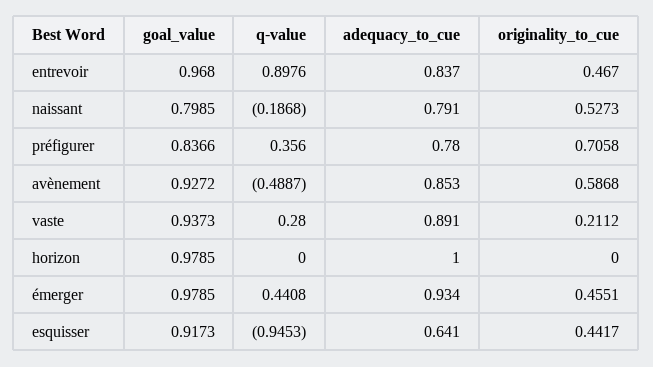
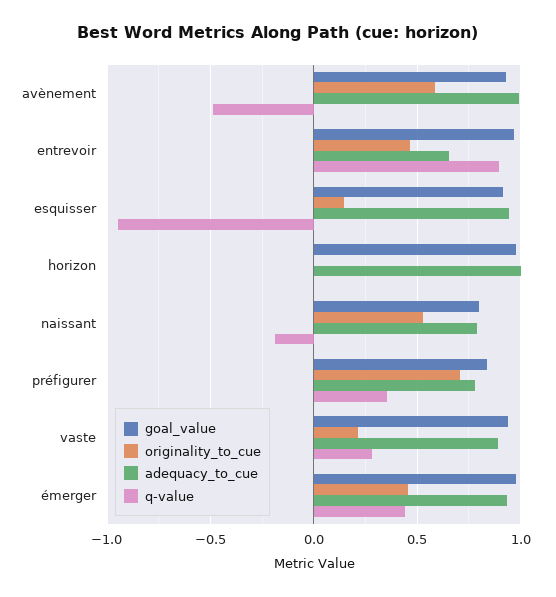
adequacy_to_cue, entrevoir: 0.837 -> 0.65
adequacy_to_cue, avènement: 0.853 -> 1
adequacy_to_cue, esquisser: 0.641 -> 0.95
originality_to_cue, esquisser: 0.4417 -> 0.15

